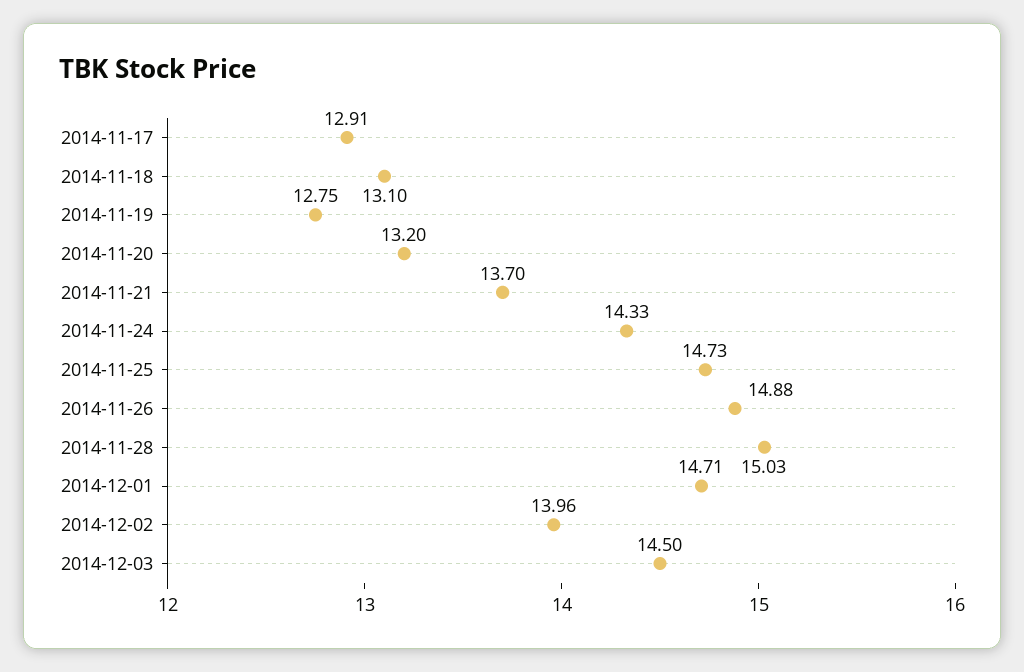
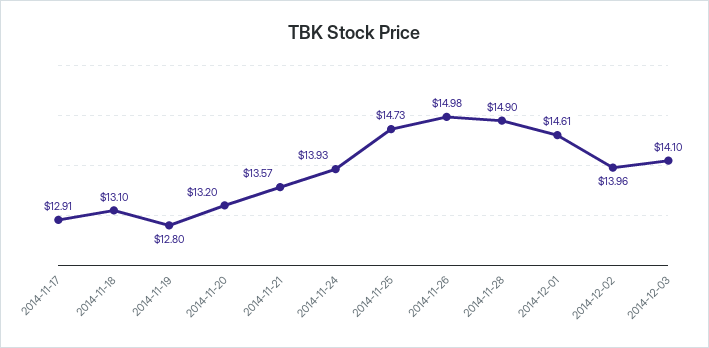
2014-11-19: 12.75 -> 12.8
2014-11-21: 13.7 -> 13.57
2014-11-24: 14.33 -> 13.93
2014-11-26: 14.88 -> 14.98
2014-11-28: 15.03 -> 14.9
2014-12-01: 14.71 -> 14.61
2014-12-03: 14.5 -> 14.1

